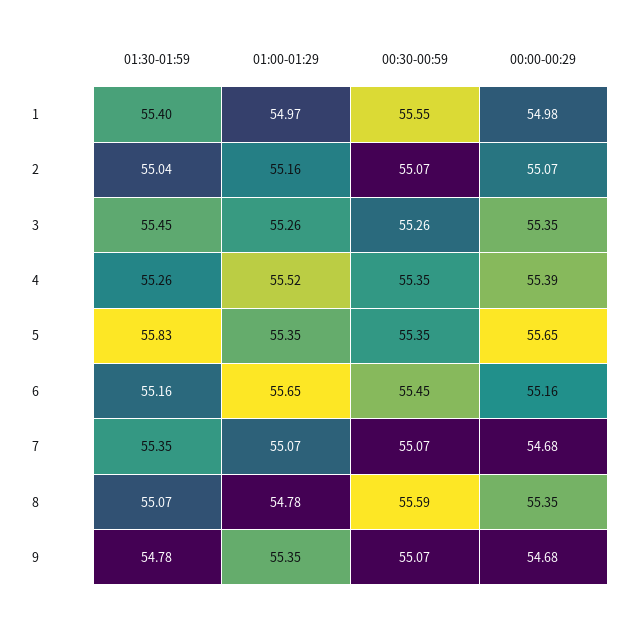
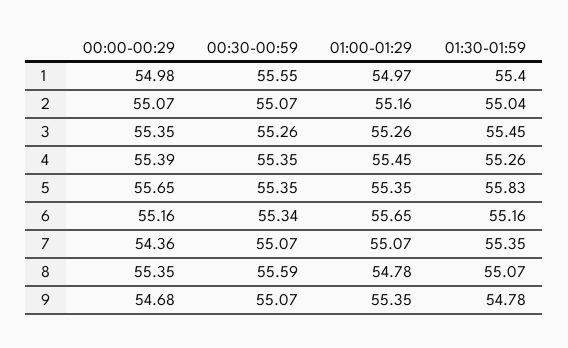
01:00-01:29, 4: 55.52 -> 55.45
00:30-00:59, 6: 55.45 -> 55.34
00:00-00:29, 7: 54.68 -> 54.36

